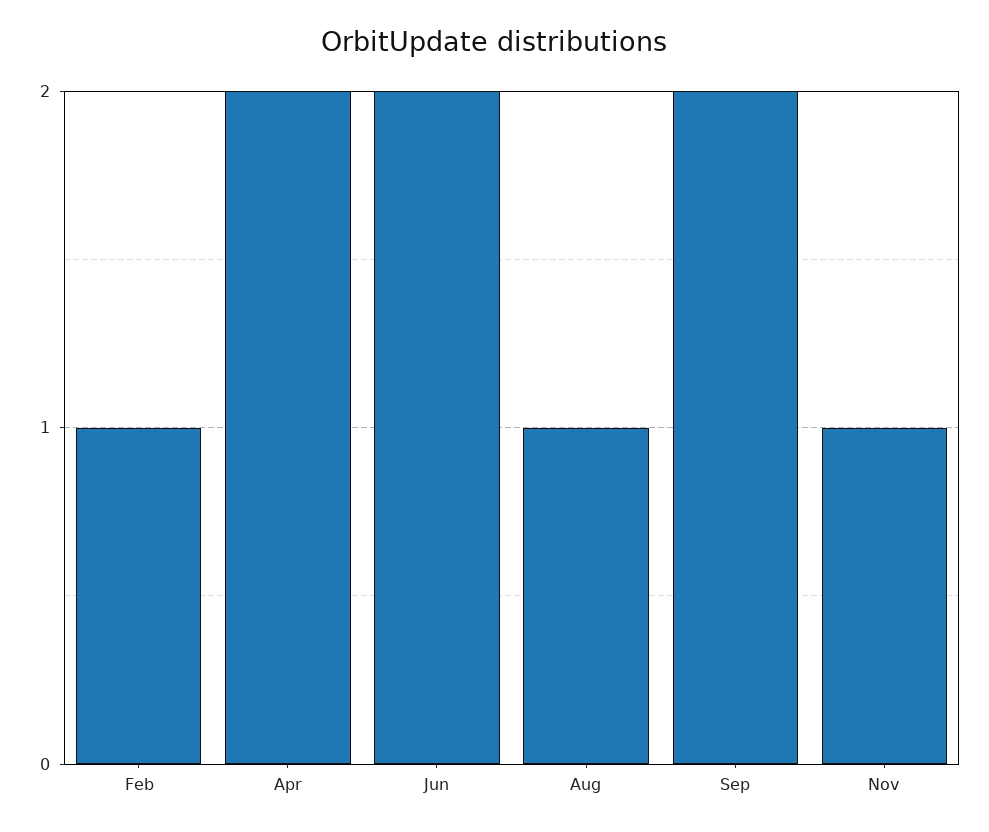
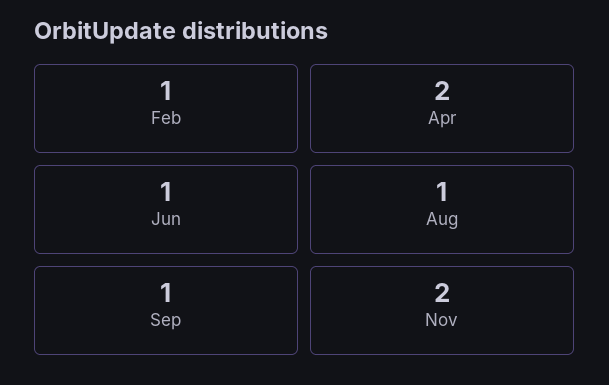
Jun: 2 -> 1
Sep: 2 -> 1
Nov: 1 -> 2

